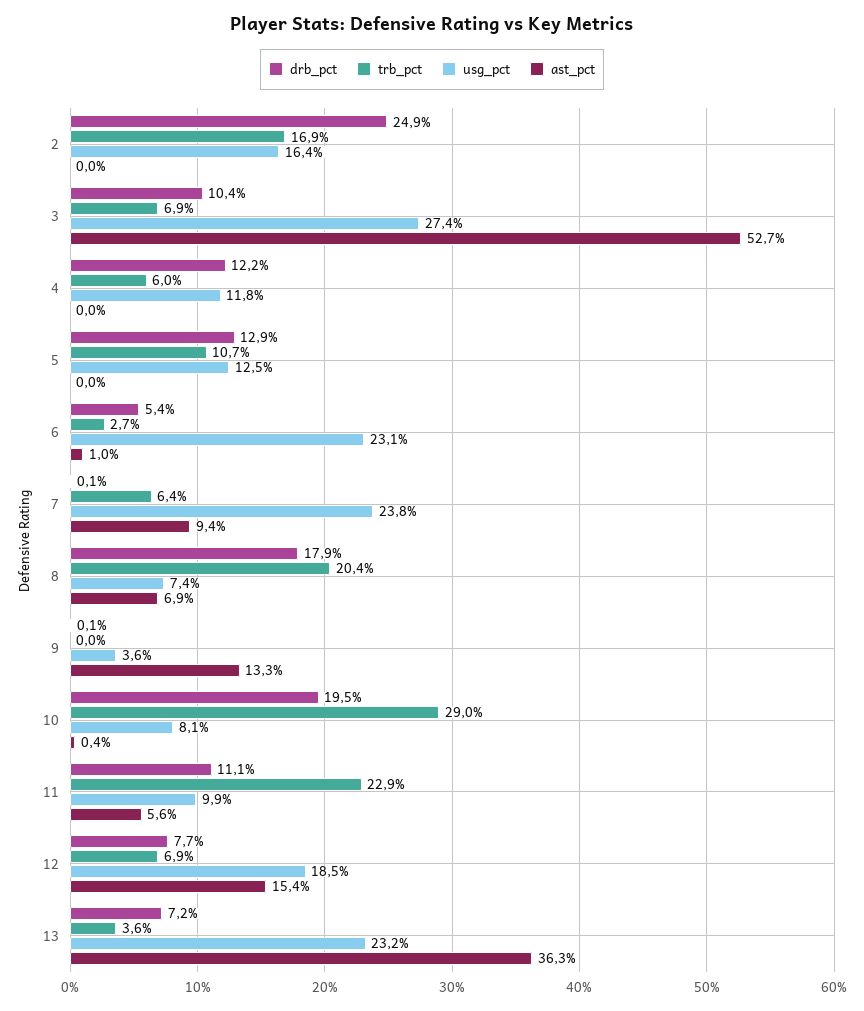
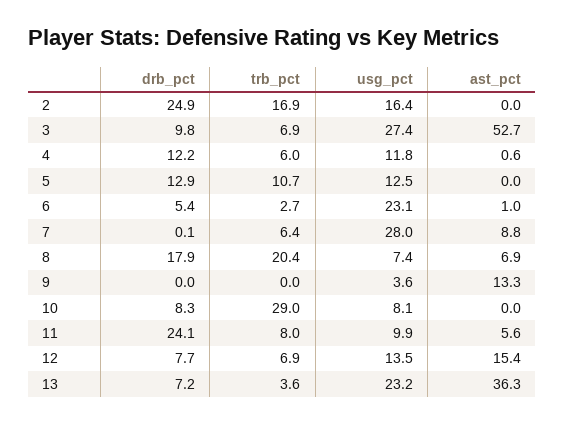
drb_pct, 3: 10.4 -> 9.8
ast_pct, 4: 0 -> 0.6
usg_pct, 7: 23.8 -> 28
ast_pct, 7: 9.4 -> 8.8
drb_pct, 9: 0.1 -> 0
drb_pct, 10: 19.5 -> 8.3
ast_pct, 10: 0.4 -> 0
drb_pct, 11: 11.1 -> 24.1
trb_pct, 11: 22.9 -> 8
usg_pct, 12: 18.5 -> 13.5

